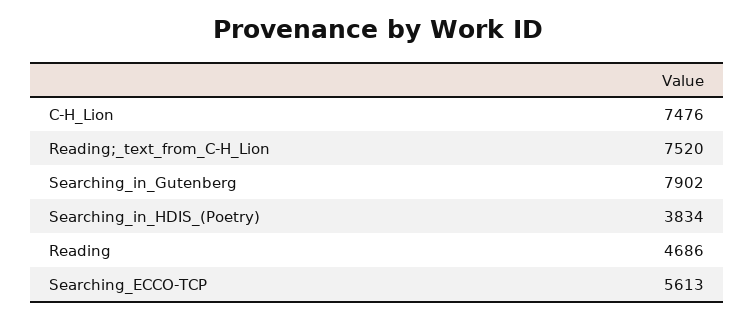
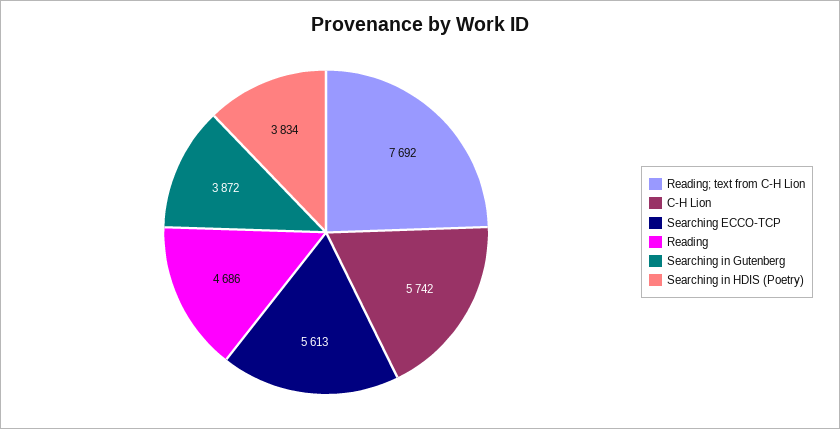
C-H_Lion: 7476 -> 5742
Reading;_text_from_C-H_Lion: 7520 -> 7692
Searching_in_Gutenberg: 7902 -> 3872

